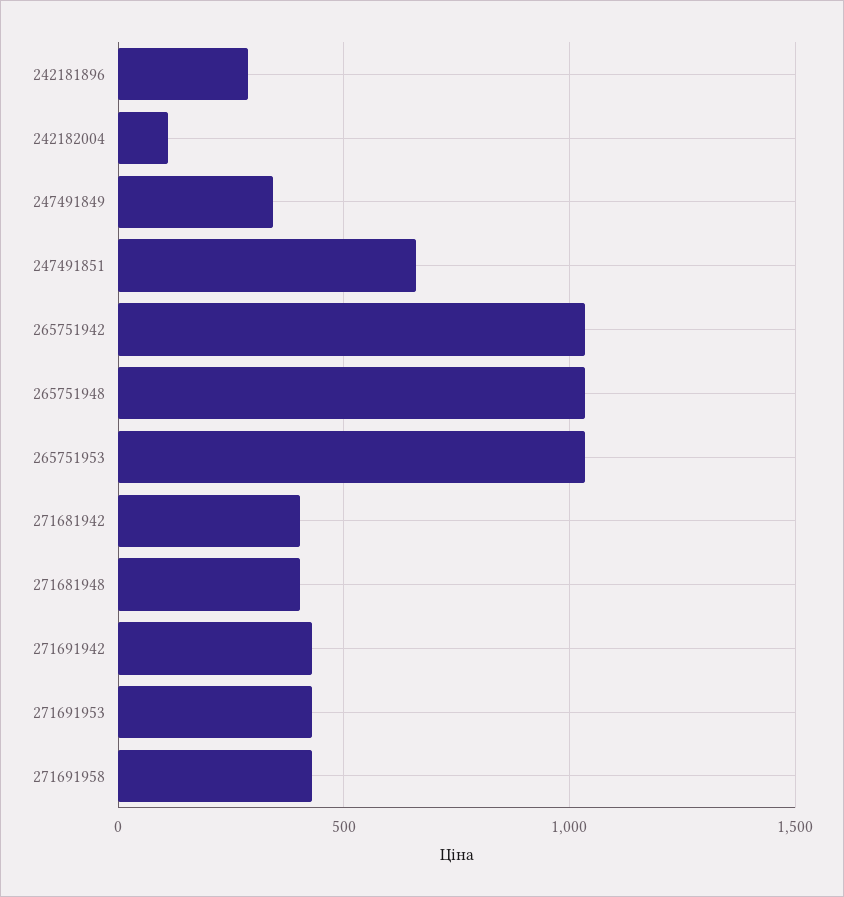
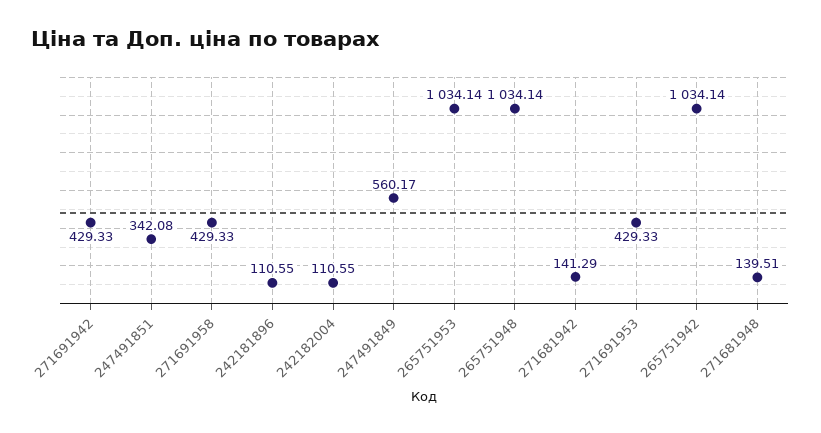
242181896: 300 -> 110.55
247491849: 350 -> 560.17
247491851: 650 -> 342.08
271681942: 400 -> 141.29
271681948: 400 -> 139.51

